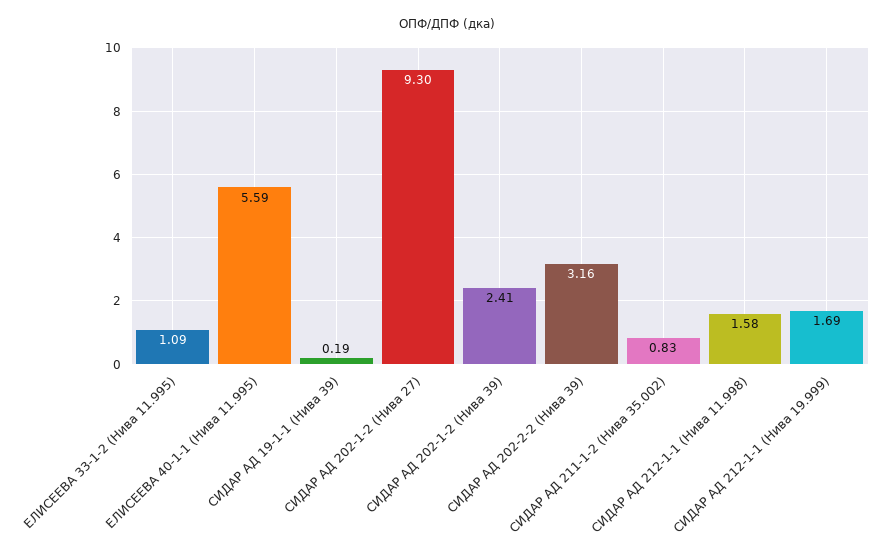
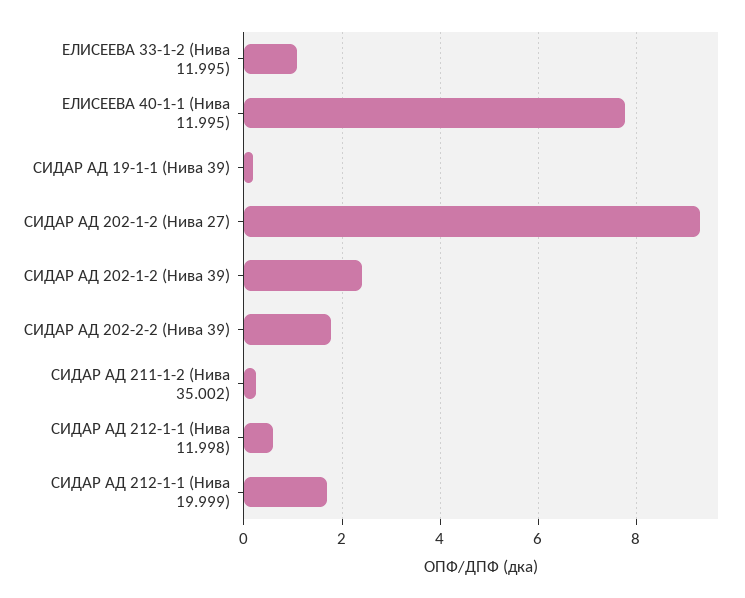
ЕЛИСЕЕВА 40-1-1 (Нива 11.995): 5.59 -> 7.8
СИДАР АД 202-2-2 (Нива 39): 3.16 -> 1.8
СИДАР АД 211-1-2 (Нива 35.002): 0.83 -> 0.2
СИДАР АД 212-1-1 (Нива 11.998): 1.58 -> 0.6

